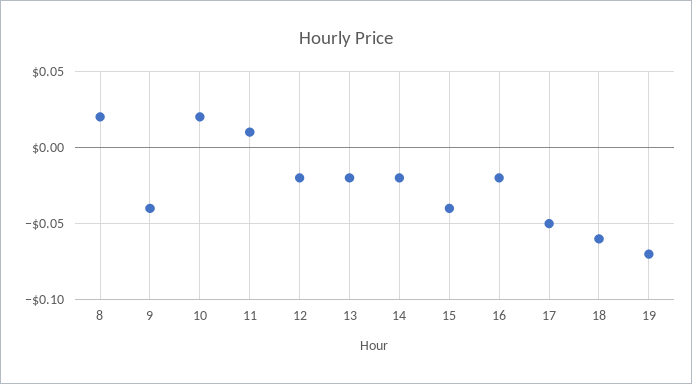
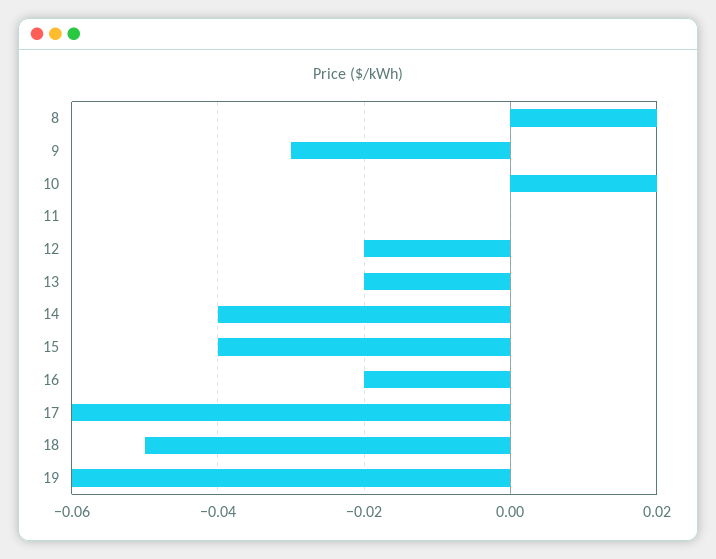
9: -0.04 -> -0.03
11: 0.01 -> 0
14: -0.02 -> -0.04
17: -0.05 -> -0.06
18: -0.06 -> -0.05
19: -0.07 -> -0.06

